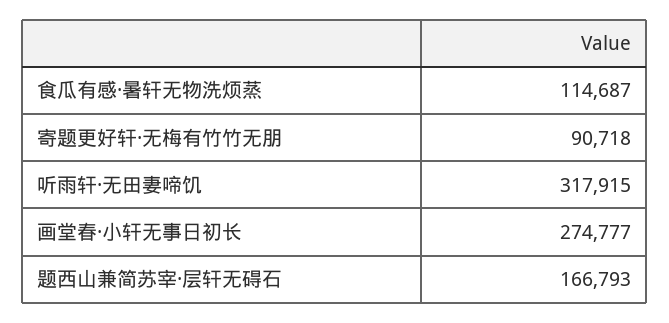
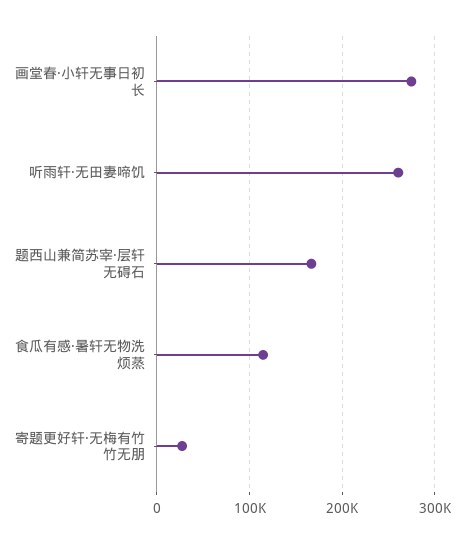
寄题更好轩·无梅有竹竹无朋: 90718 -> 30000
听雨轩·无田妻啼饥: 317915 -> 260000

